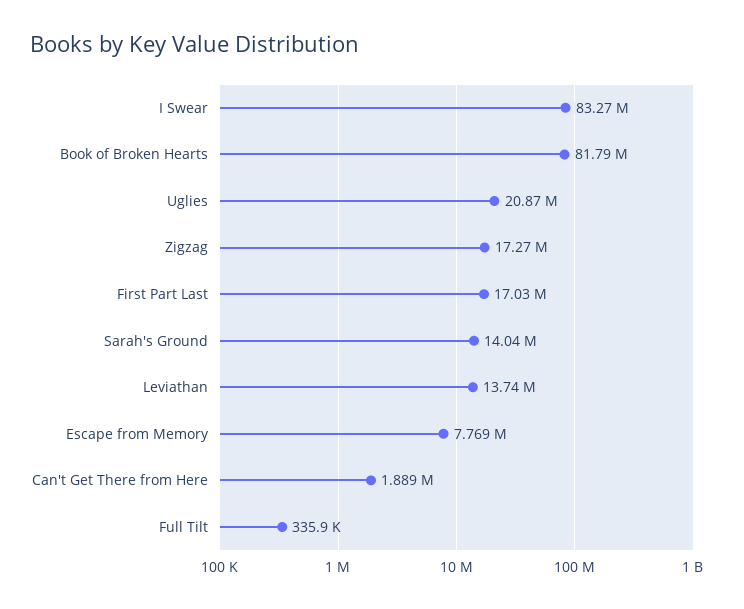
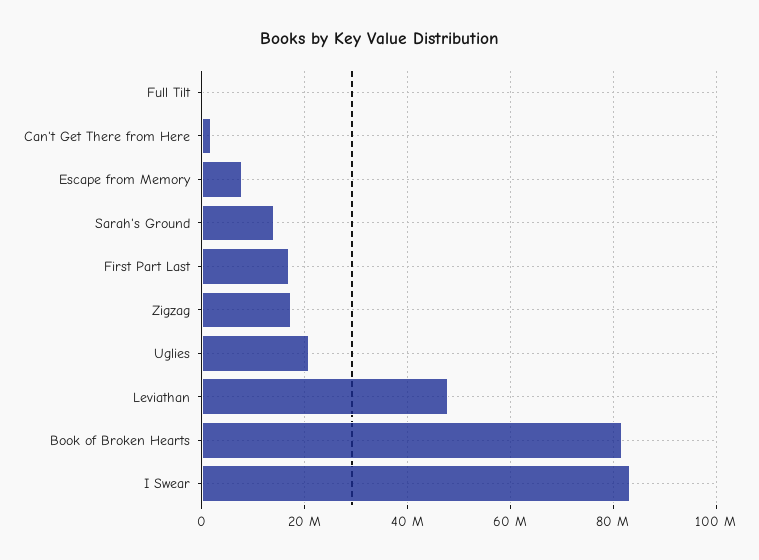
Leviathan: 13740000 -> 48000000

